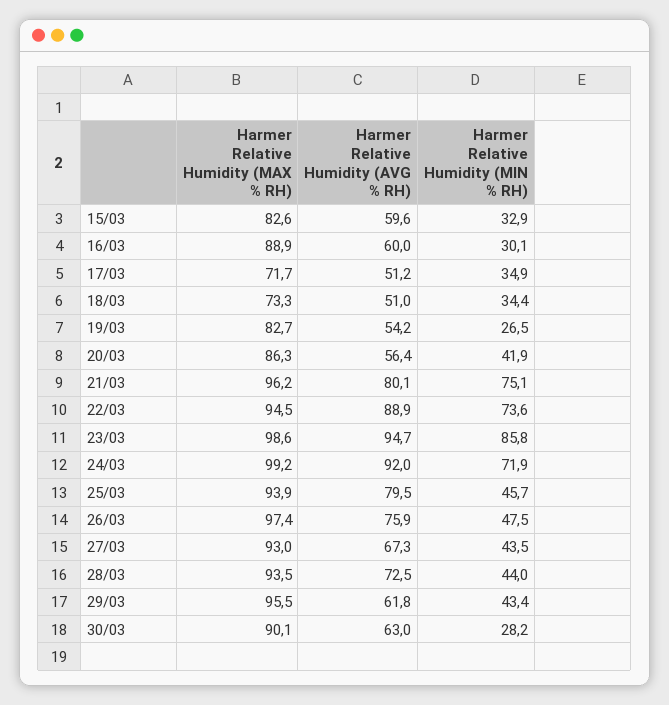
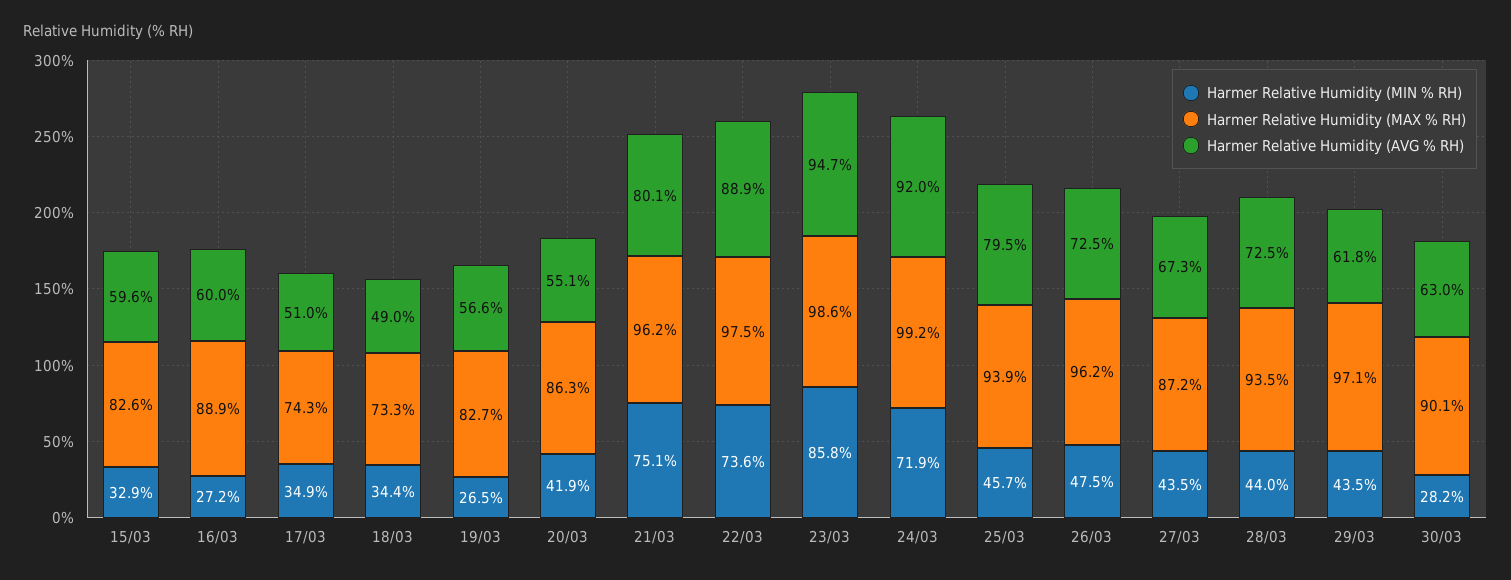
Harmer Relative Humidity (MIN % RH), 16/03: 30.1 -> 27.2
Harmer Relative Humidity (MAX % RH), 17/03: 71.7 -> 74.3
Harmer Relative Humidity (AVG % RH), 17/03: 51.2 -> 51
Harmer Relative Humidity (AVG % RH), 18/03: 51 -> 49
Harmer Relative Humidity (AVG % RH), 19/03: 54.2 -> 56.6
Harmer Relative Humidity (AVG % RH), 20/03: 56.4 -> 55.1
Harmer Relative Humidity (MAX % RH), 22/03: 94.5 -> 97.5
Harmer Relative Humidity (MAX % RH), 26/03: 97.4 -> 96.2
Harmer Relative Humidity (AVG % RH), 26/03: 75.9 -> 72.5
Harmer Relative Humidity (MAX % RH), 27/03: 93 -> 87.2
Harmer Relative Humidity (MAX % RH), 29/03: 95.5 -> 97.1
Harmer Relative Humidity (MIN % RH), 29/03: 43.4 -> 43.5

